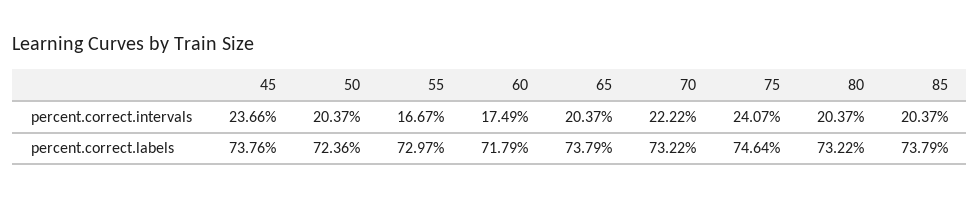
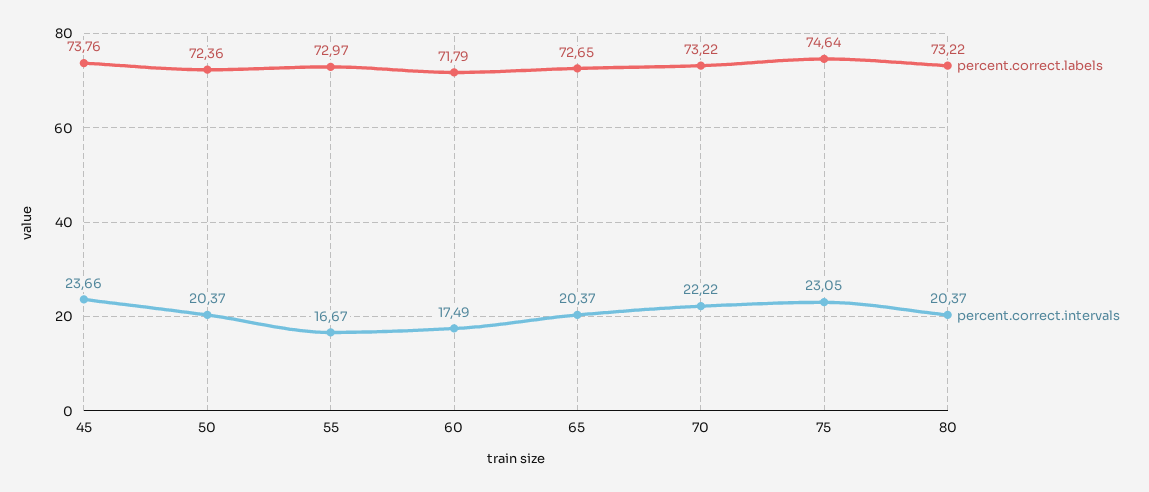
percent.correct.intervals, 75: 24.07 -> 23.05
percent.correct.intervals, 85: 20.37 -> none
percent.correct.labels, 65: 73.79 -> 72.65
percent.correct.labels, 85: 73.79 -> none

